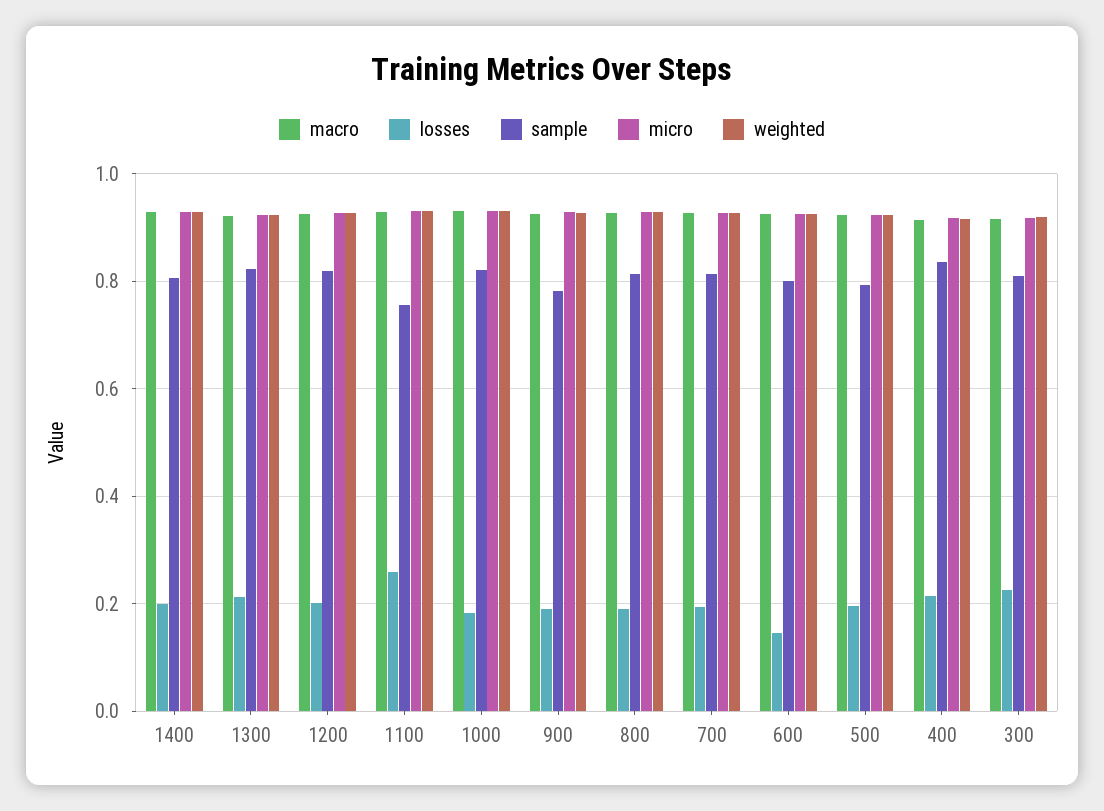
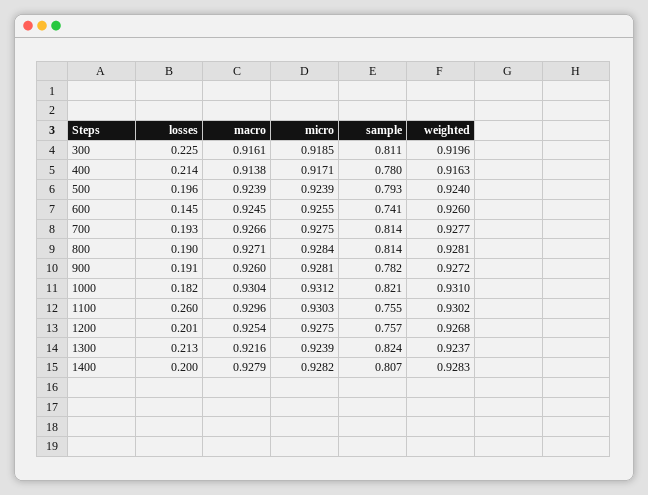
sample, 1200: 0.82 -> 0.757
sample, 600: 0.8 -> 0.741
sample, 400: 0.84 -> 0.78

